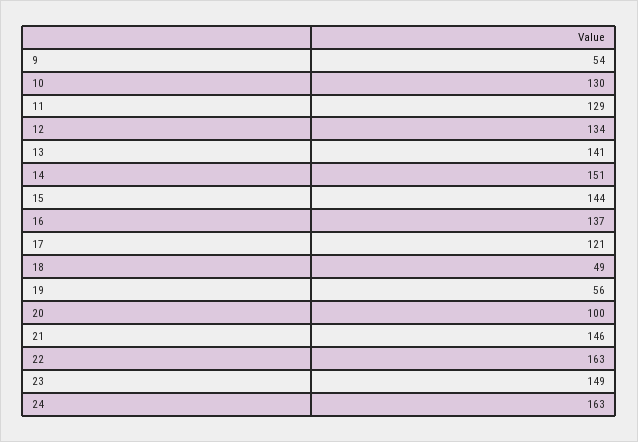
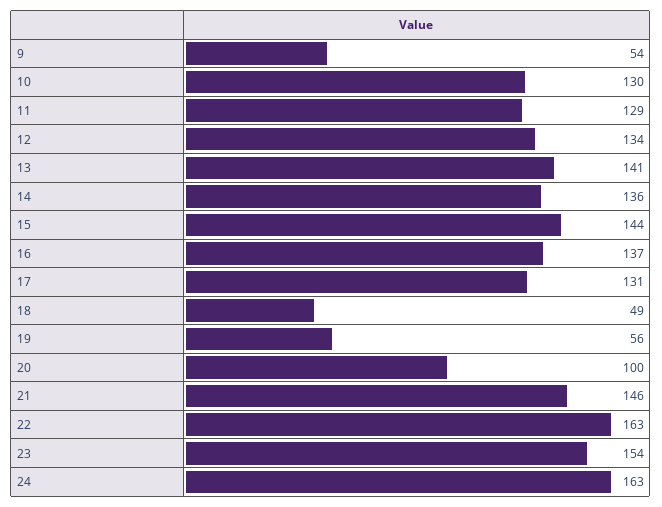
14: 151 -> 136
17: 121 -> 131
23: 149 -> 154

